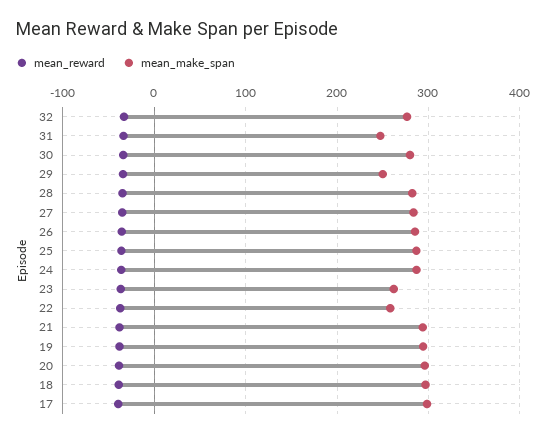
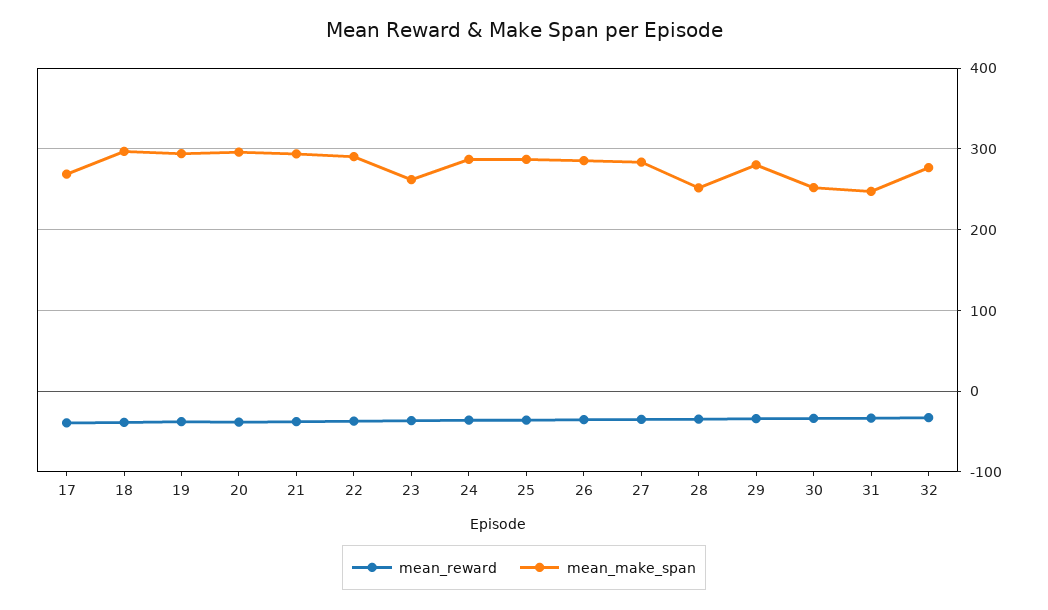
mean_make_span, 30: 280 -> 250
mean_make_span, 29: 250 -> 280
mean_make_span, 28: 280 -> 250
mean_make_span, 22: 260 -> 290
mean_make_span, 17: 300 -> 270

